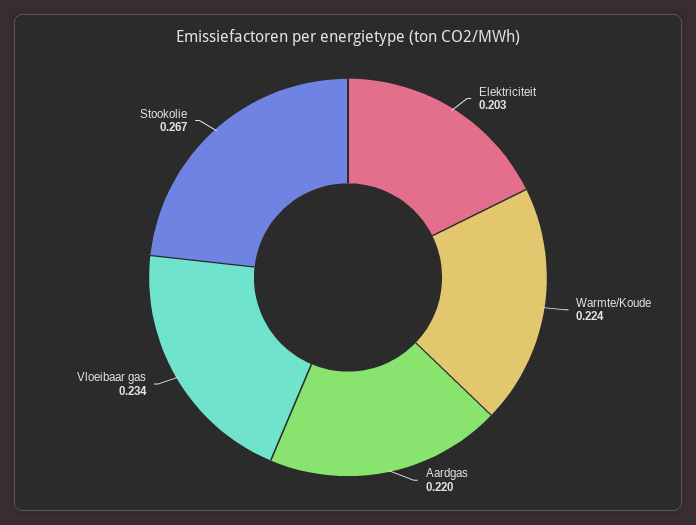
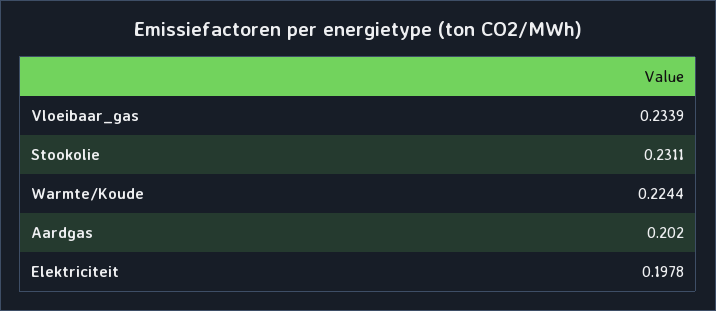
Elektriciteit: 0.203 -> 0.1978
Aardgas: 0.22 -> 0.202
Stookolie: 0.267 -> 0.2311

